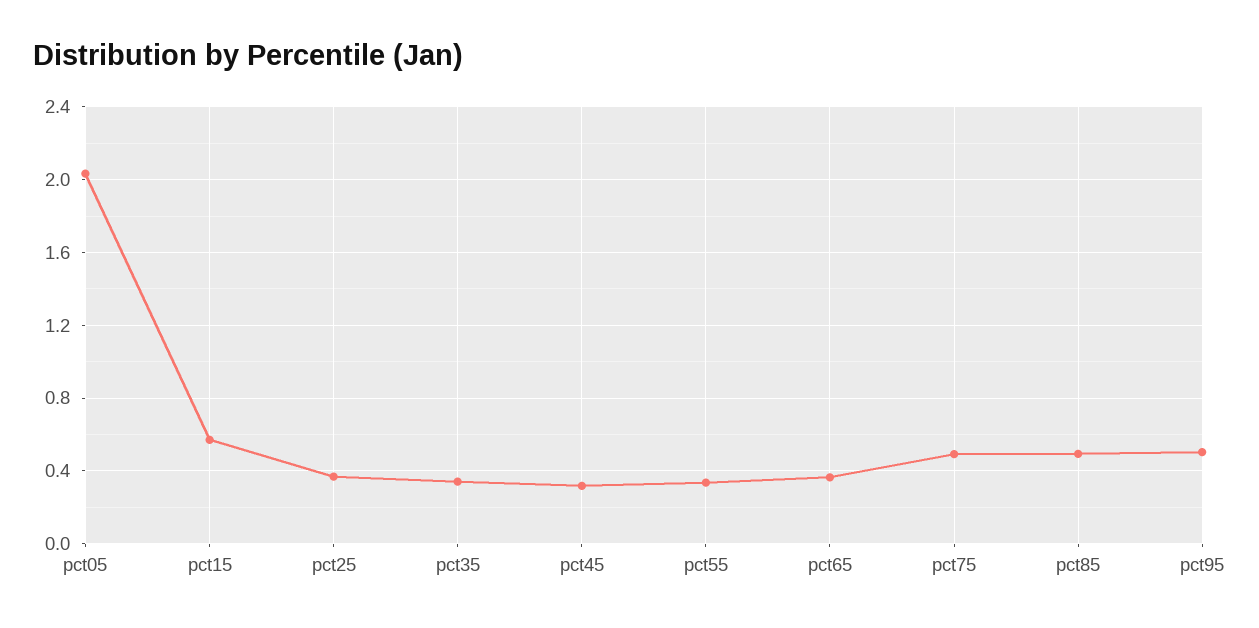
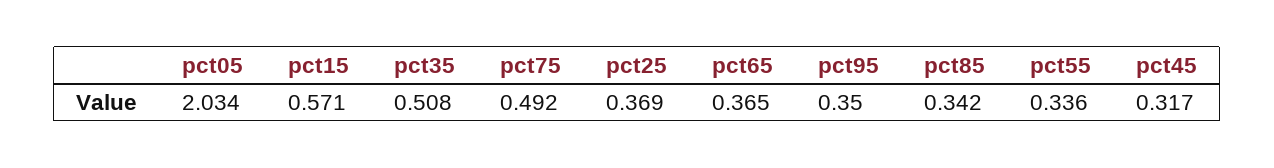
pct35: 0.35 -> 0.508
pct85: 0.5 -> 0.342
pct95: 0.5 -> 0.35

